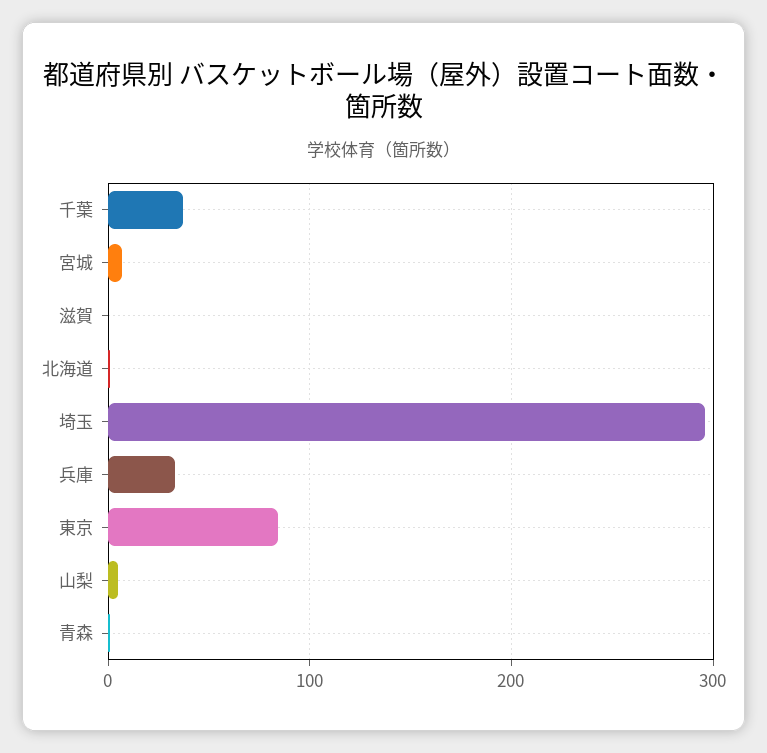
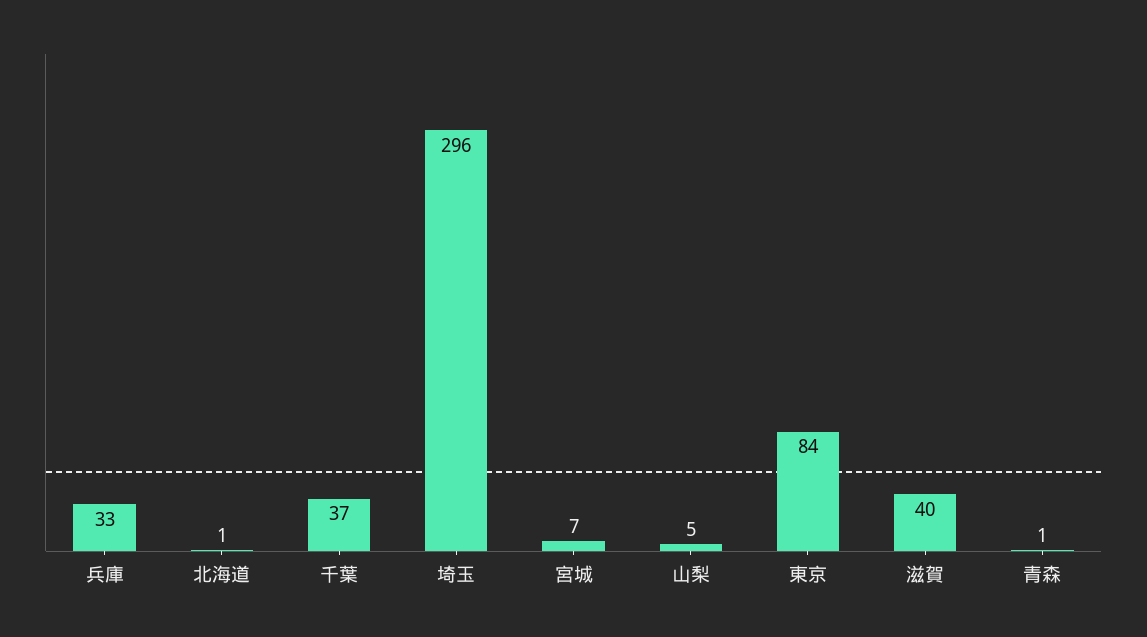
滋賀: 0 -> 40

